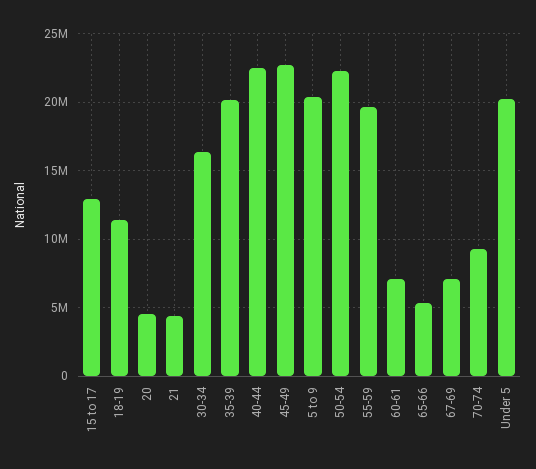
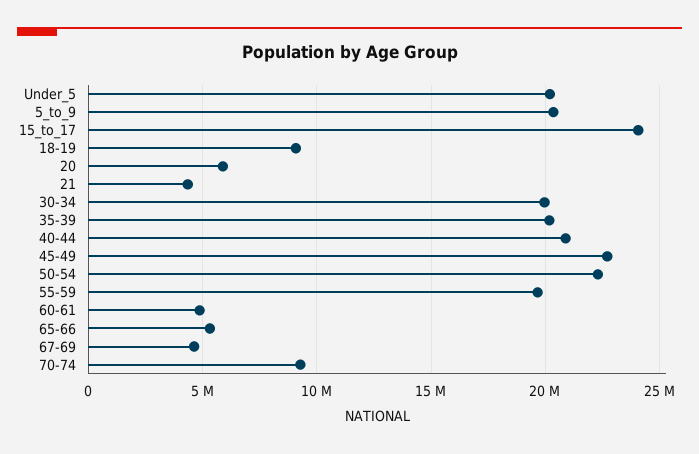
15 to 17: 13000000 -> 24000000
18-19: 11500000 -> 9000000
20: 4500000 -> 6000000
30-34: 16500000 -> 20000000
40-44: 22500000 -> 21000000
60-61: 7000000 -> 5000000
67-69: 7000000 -> 4500000

